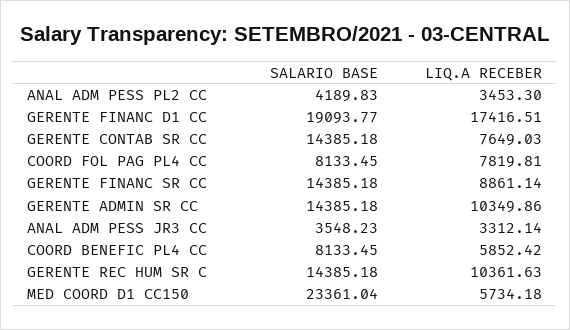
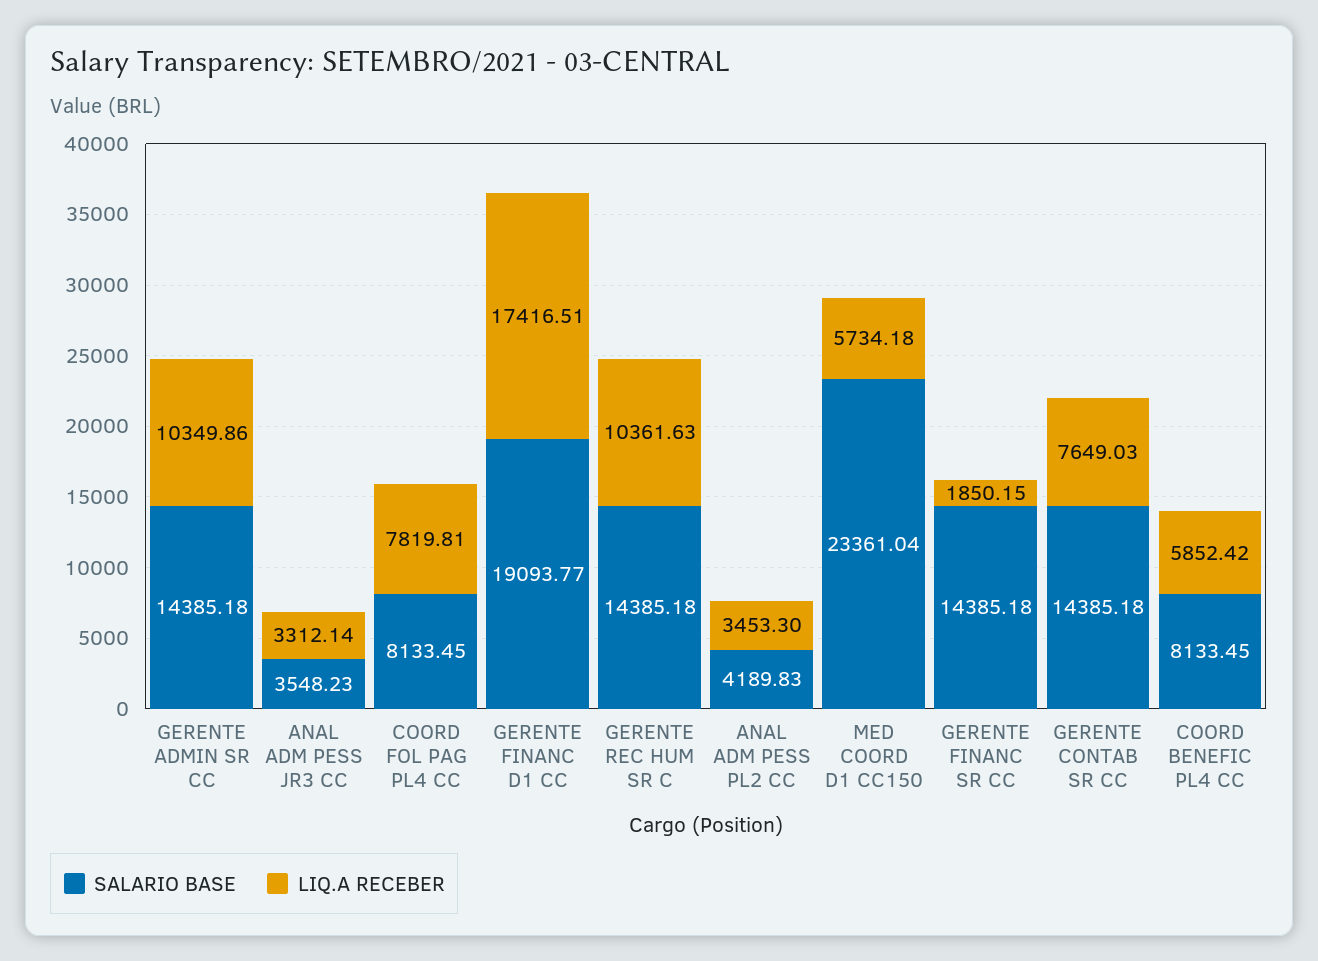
LIQ.A RECEBER, GERENTE FINANC SR CC: 8861.14 -> 1850.15

